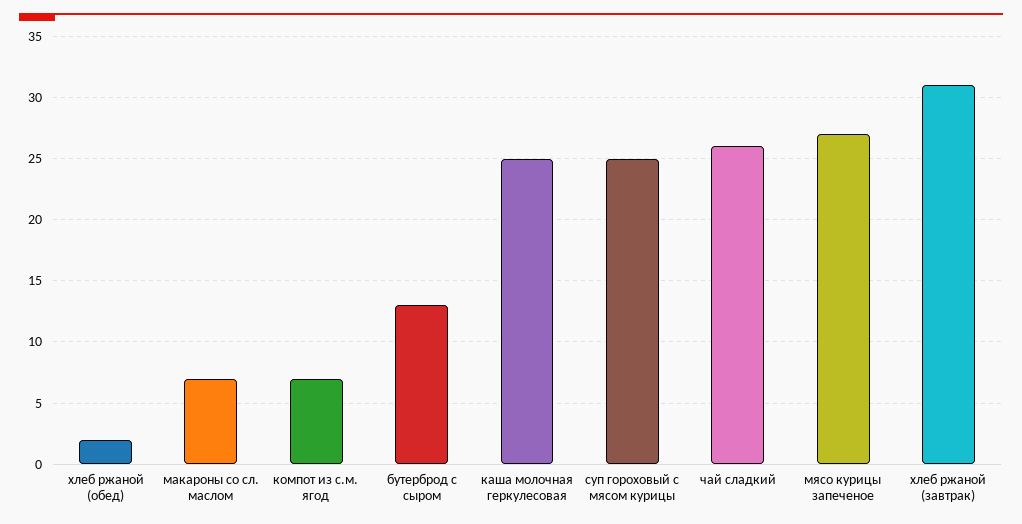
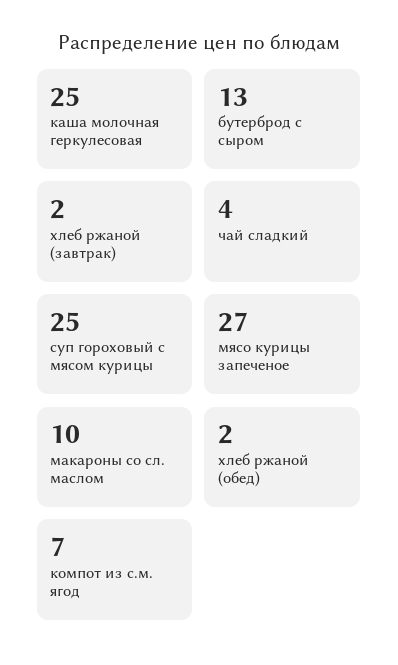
макароны со сл. маслом: 7 -> 10
чай сладкий: 26 -> 4
хлеб ржаной (завтрак): 31 -> 2

